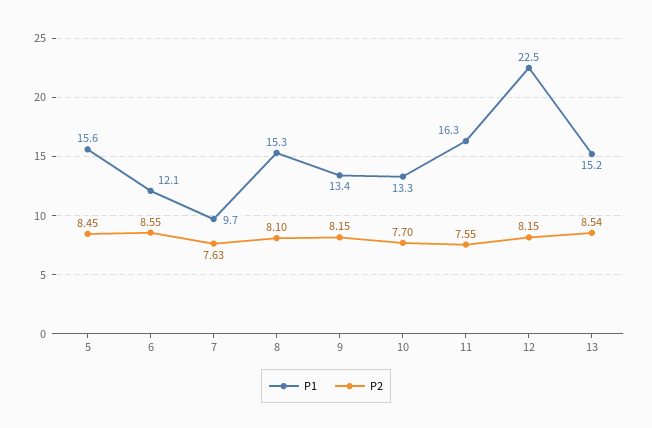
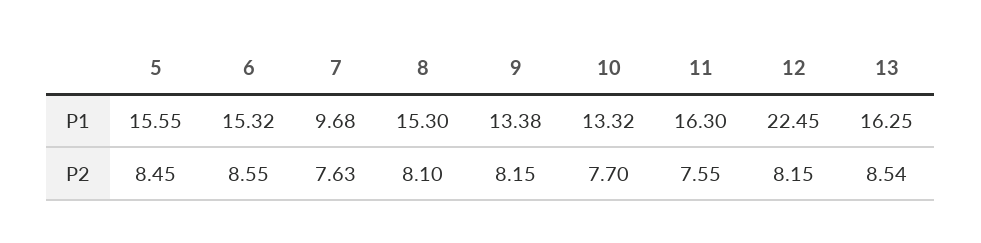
P1, 6: 12.1 -> 15.32
P1, 13: 15.2 -> 16.25

